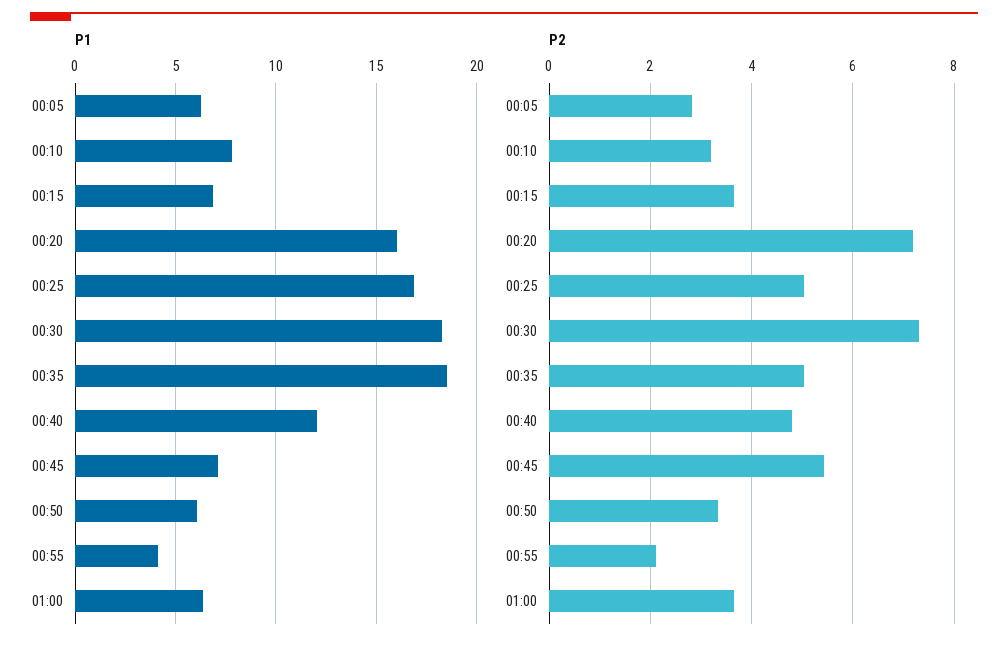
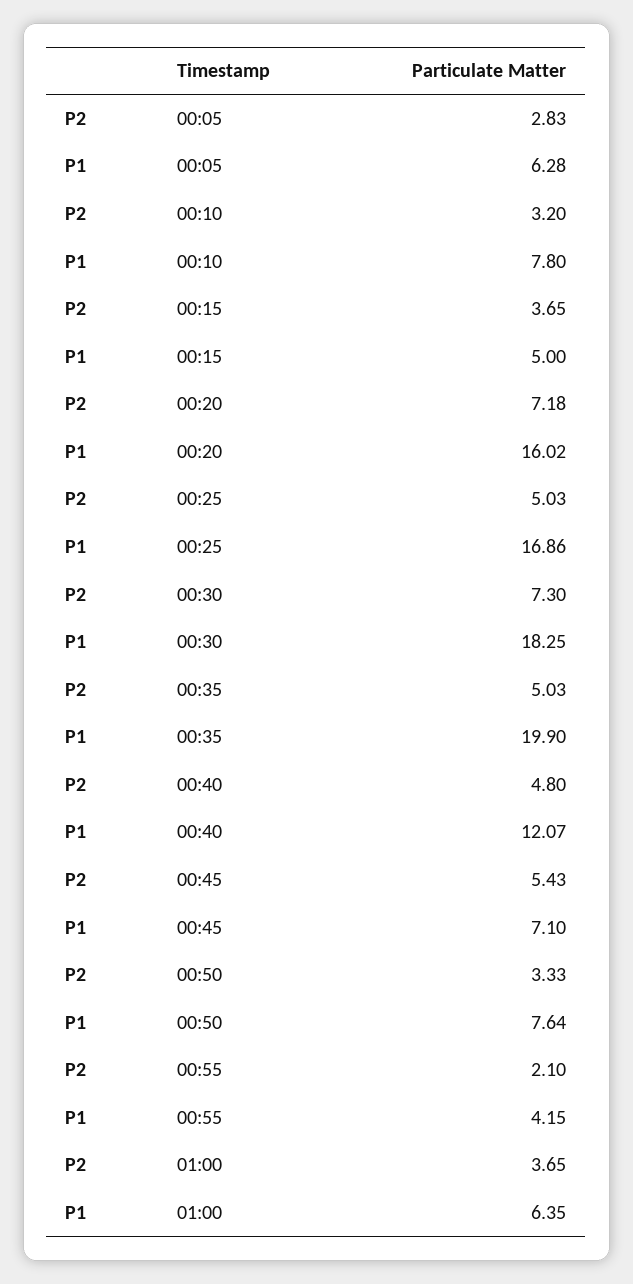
P1, 00:15: 7 -> 5
P1, 00:35: 18.5 -> 19.9
P1, 00:50: 6 -> 7.64

